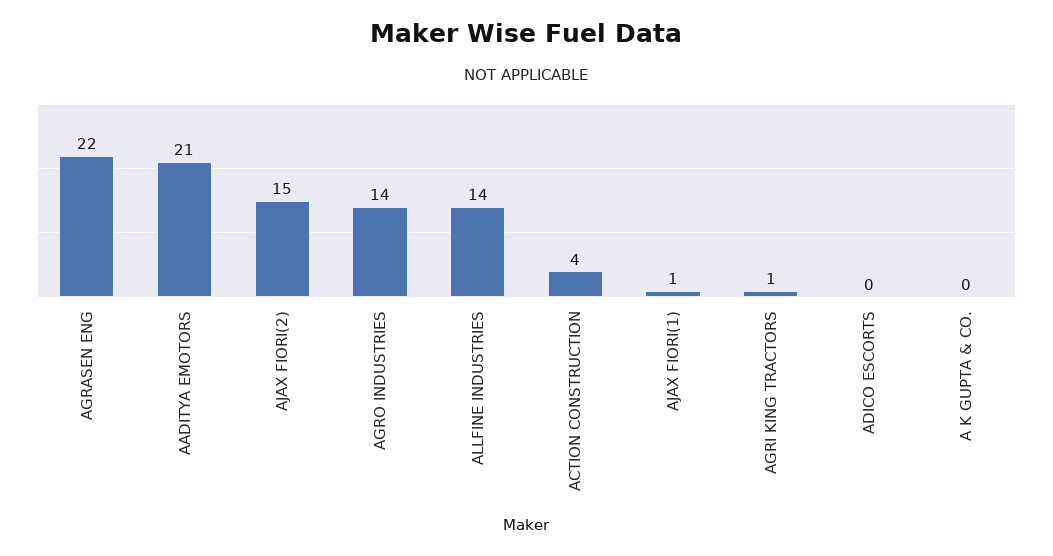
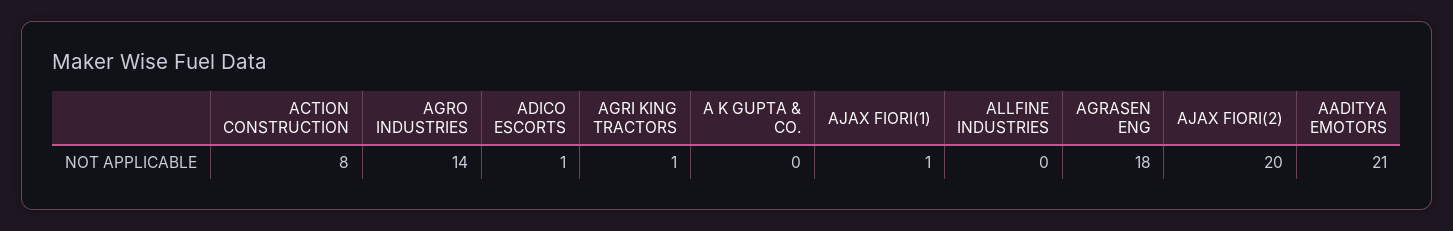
AGRASEN ENG: 22 -> 18
AJAX FIORI(2): 15 -> 20
ALLFINE INDUSTRIES: 14 -> 0
ACTION CONSTRUCTION: 4 -> 8
ADICO ESCORTS: 0 -> 1

